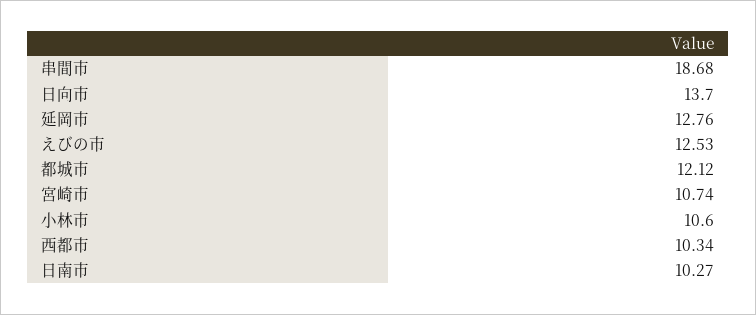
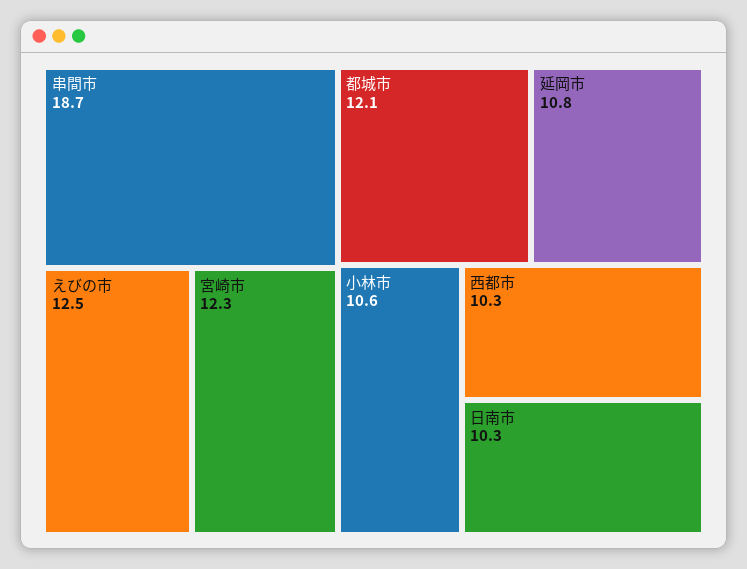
日向市: 13.7 -> none
延岡市: 12.76 -> 10.8
宮崎市: 10.74 -> 12.3

